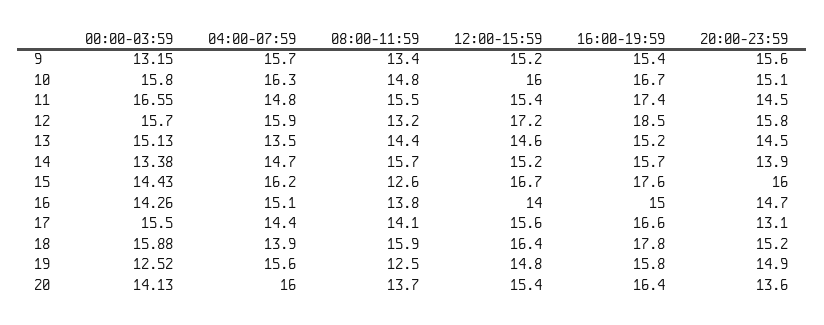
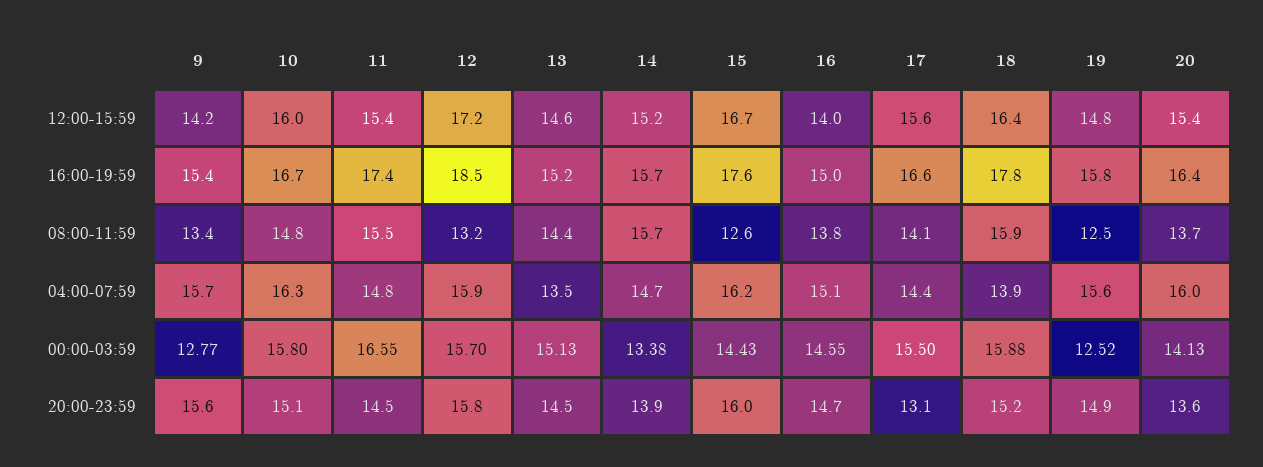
00:00-03:59, 9: 13.15 -> 12.77
12:00-15:59, 9: 15.2 -> 14.2
00:00-03:59, 16: 14.26 -> 14.55

